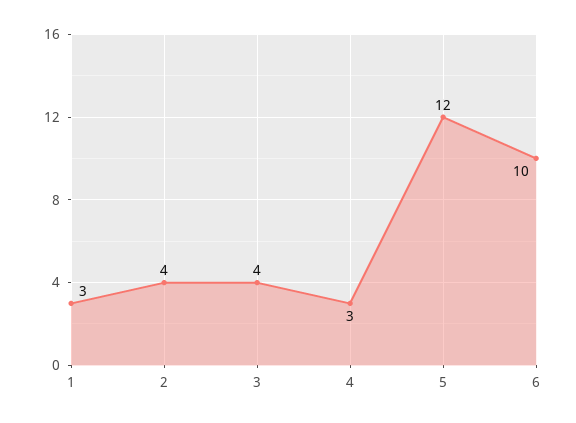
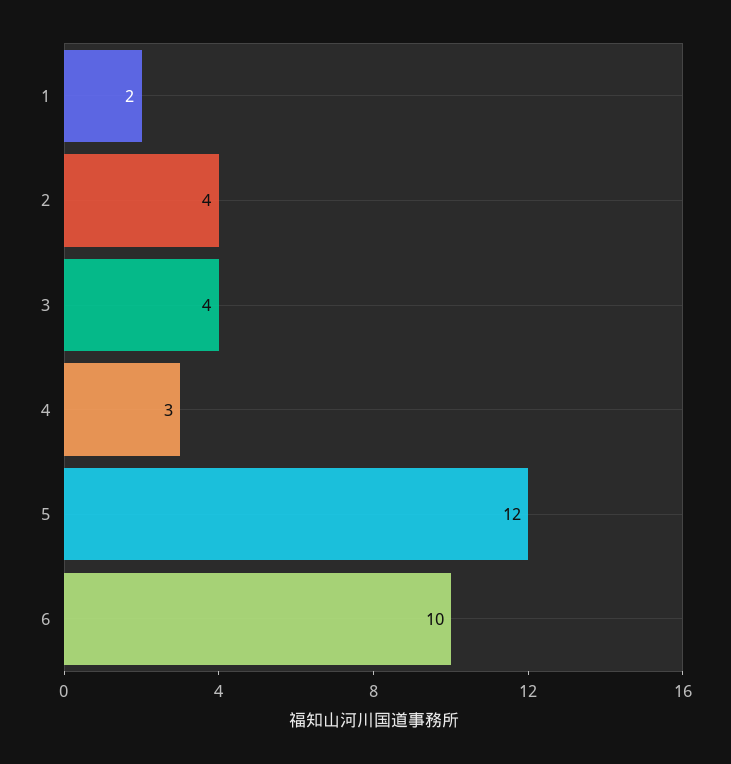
1: 3 -> 2

